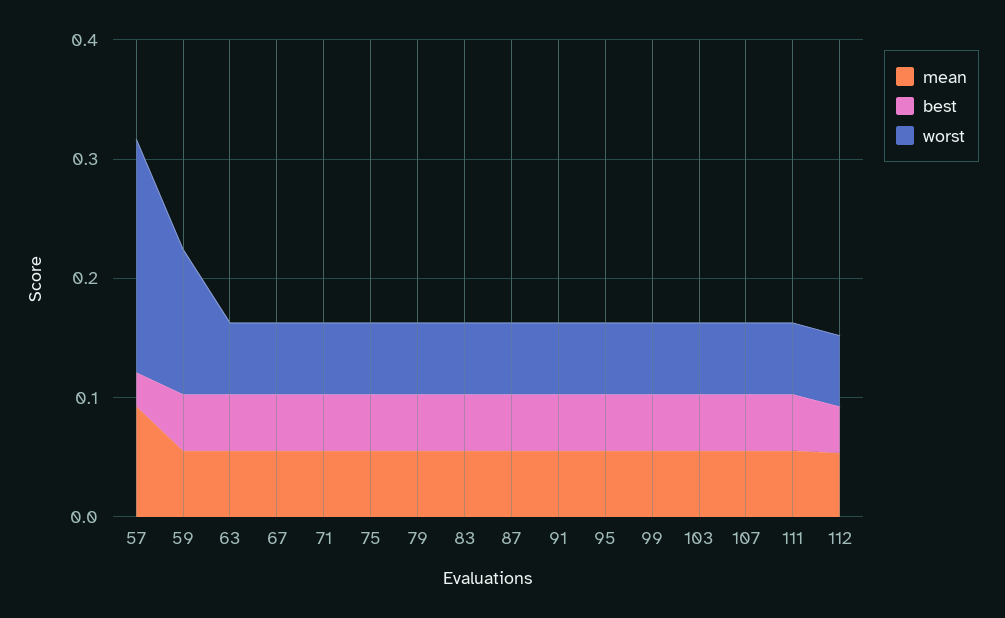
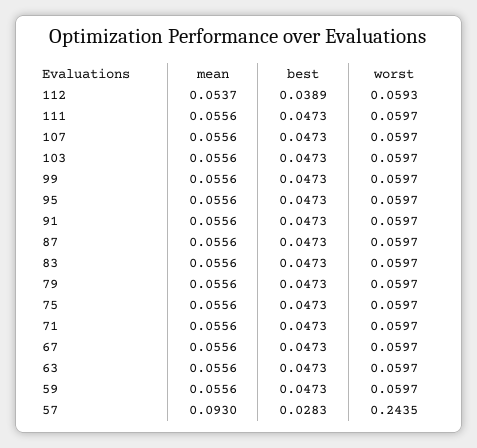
worst, 57: 0.2 -> 0.2435
worst, 59: 0.12 -> 0.0597

